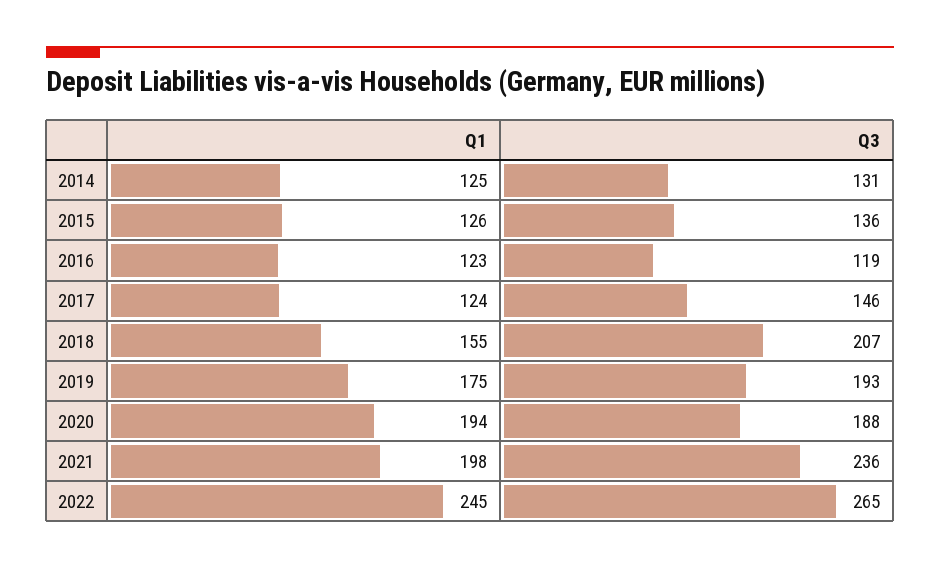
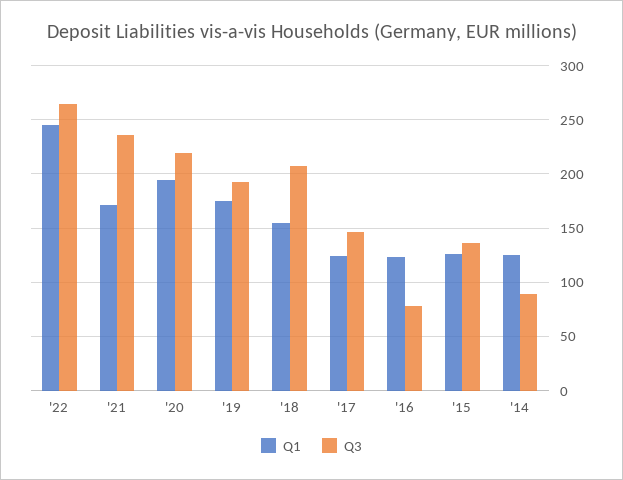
Q3, 2014: 131 -> 90
Q3, 2016: 119 -> 80
Q3, 2020: 188 -> 220
Q1, 2021: 198 -> 170

